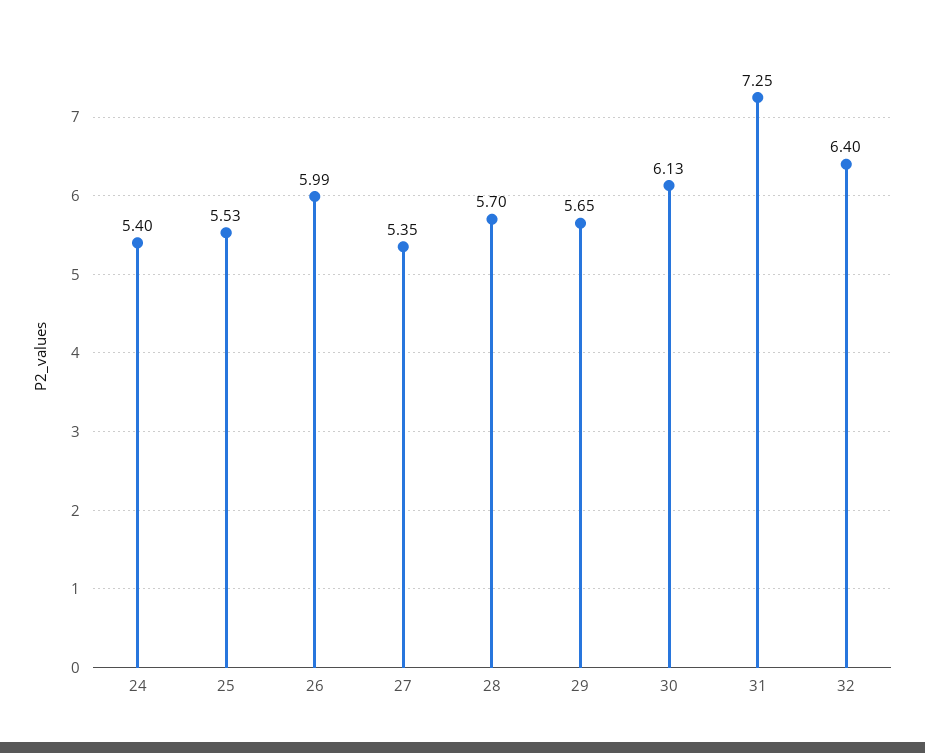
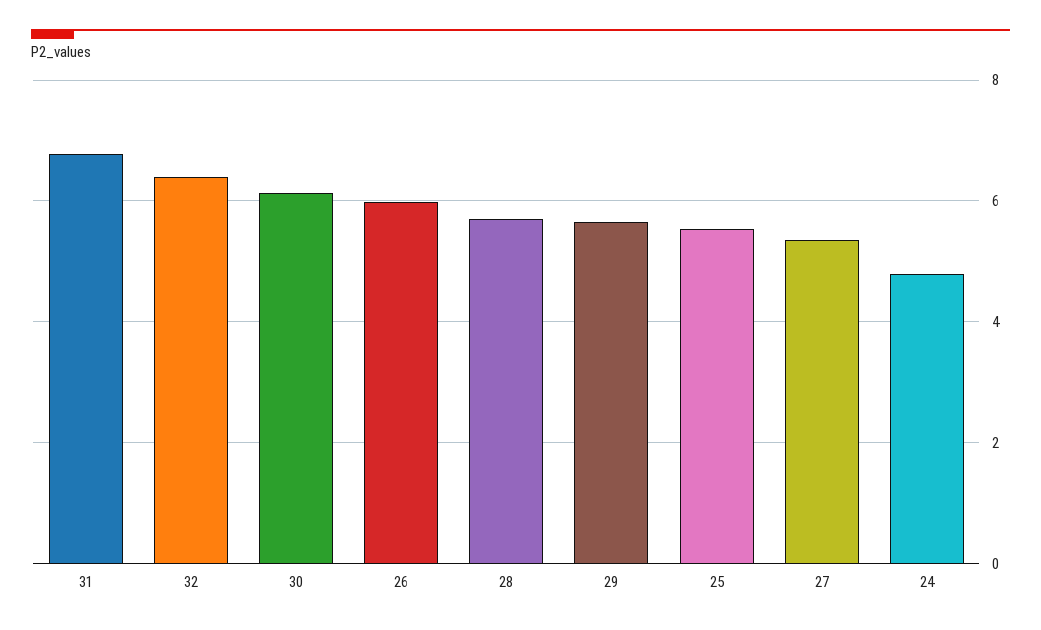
24: 5.4 -> 4.8
31: 7.25 -> 6.8

